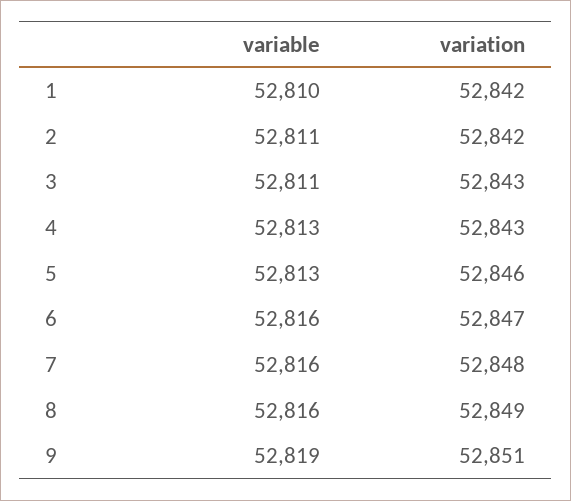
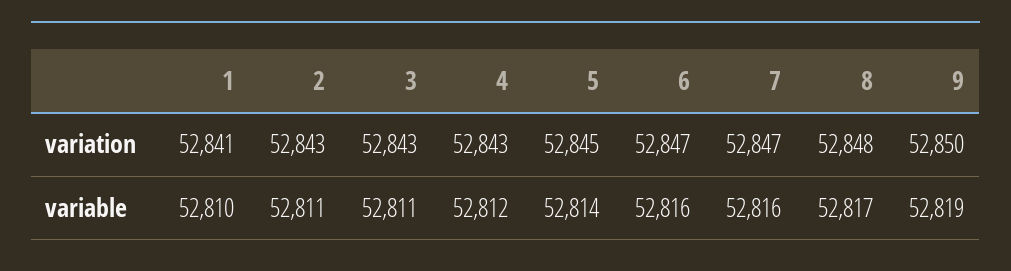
variation, 1: 52842 -> 52841
variation, 2: 52842 -> 52843
variable, 4: 52813 -> 52812
variable, 5: 52813 -> 52814
variation, 5: 52846 -> 52845
variation, 7: 52848 -> 52847
variable, 8: 52816 -> 52817
variation, 8: 52849 -> 52848
variation, 9: 52851 -> 52850

